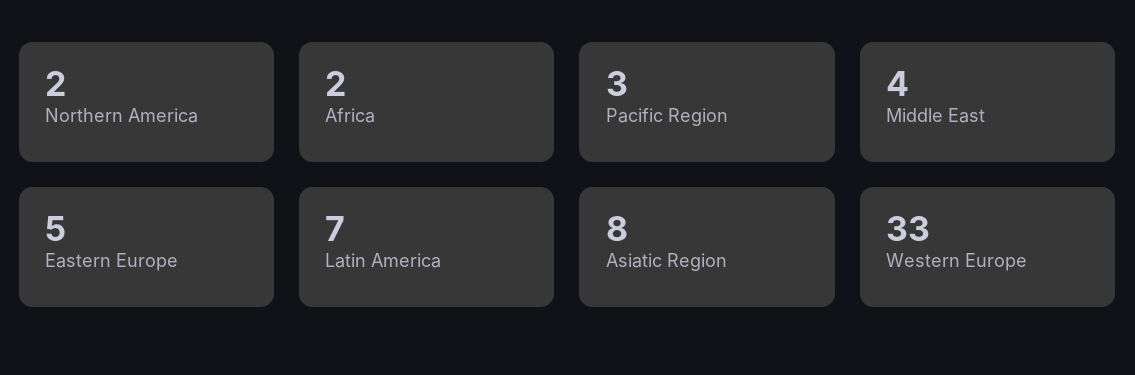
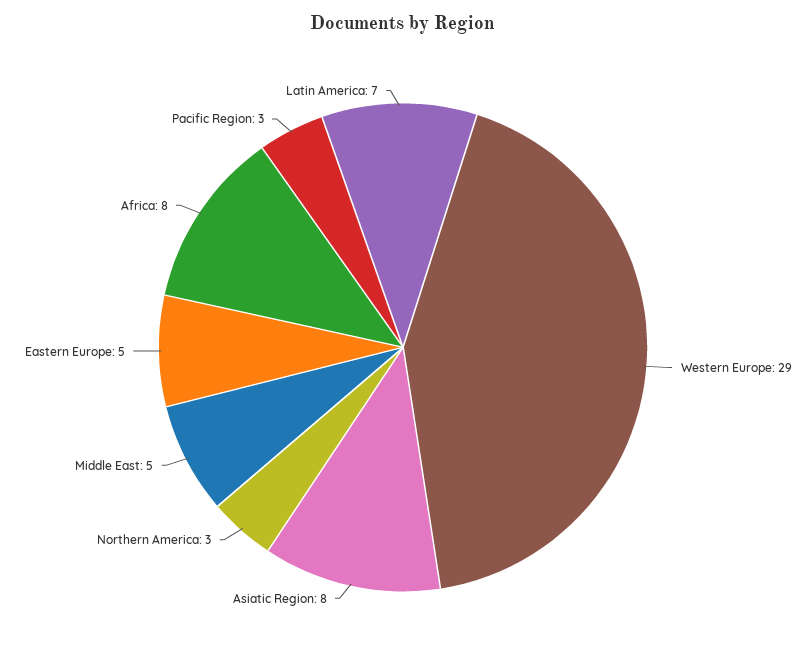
Northern America: 2 -> 3
Africa: 2 -> 8
Middle East: 4 -> 5
Western Europe: 33 -> 29

